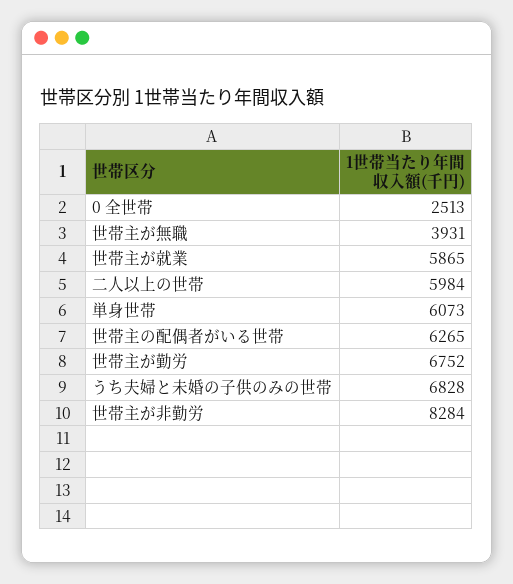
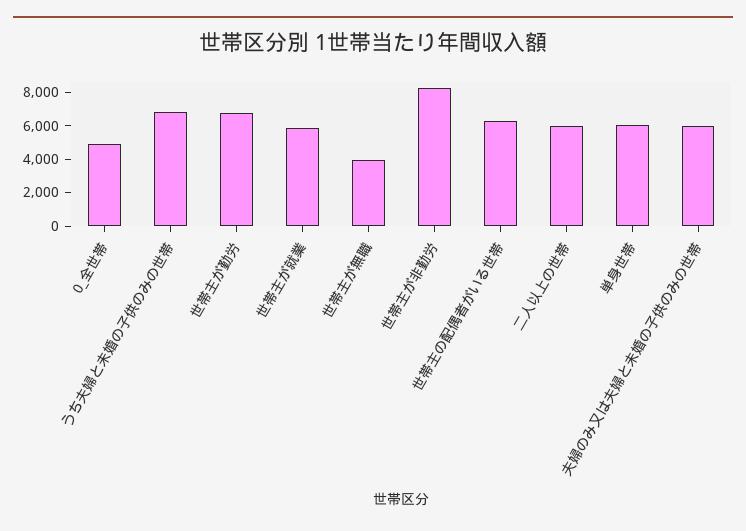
0 全世帯: 2513 -> 5000
夫婦のみ又は夫婦と未婚の子供のみの世帯: none -> 6000

